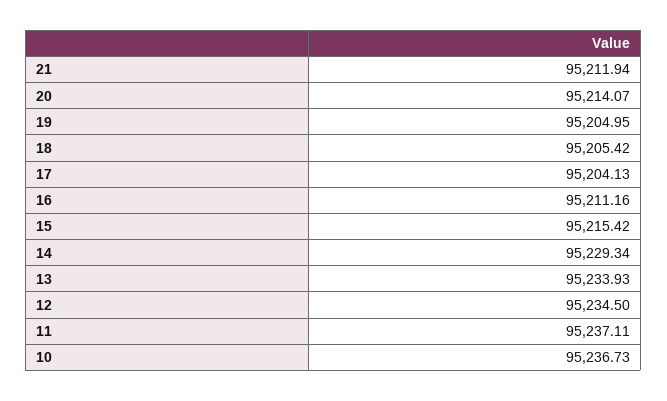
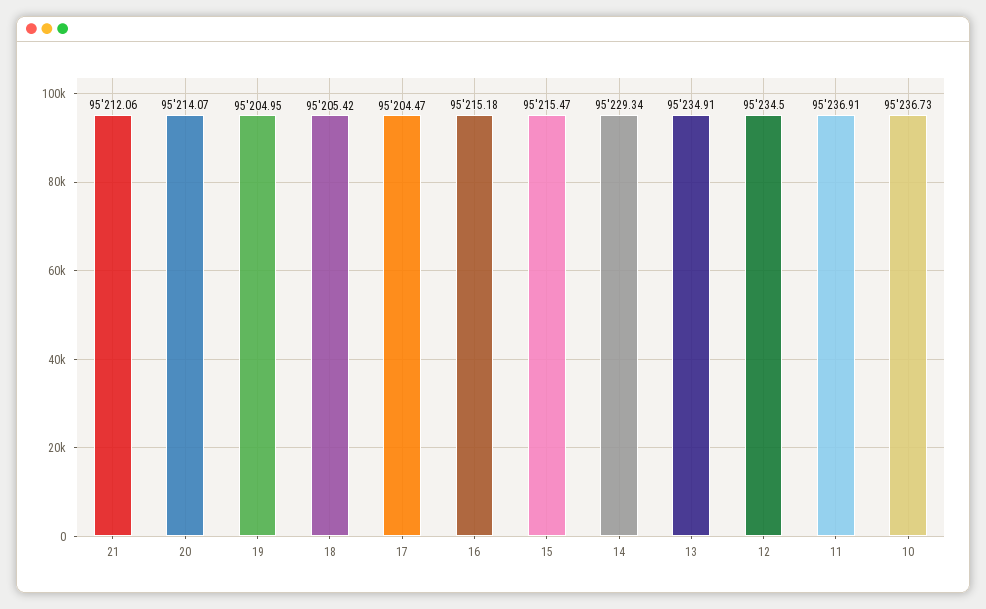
21: 95211.94 -> 95212.06
17: 95204.13 -> 95204.47
16: 95211.16 -> 95215.18
15: 95215.42 -> 95215.47
13: 95233.93 -> 95234.91
11: 95237.11 -> 95236.91

